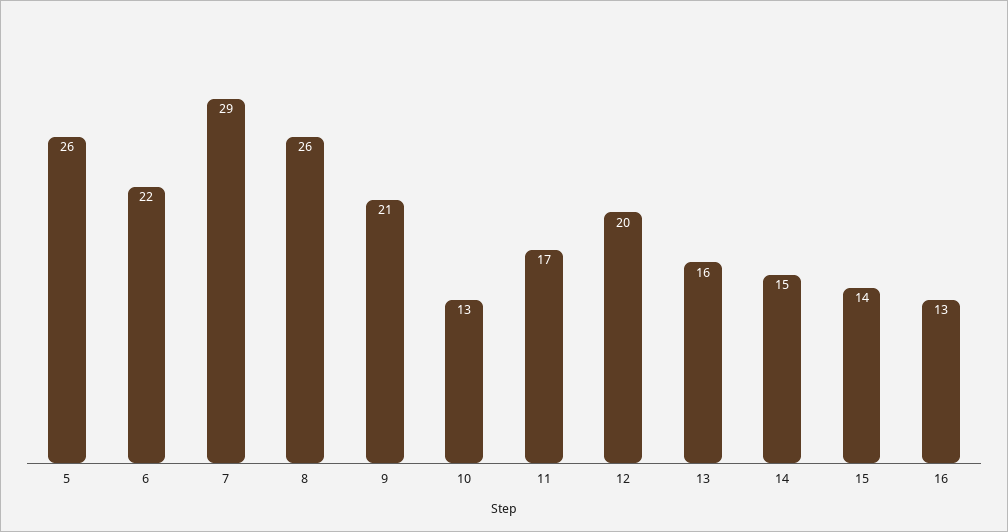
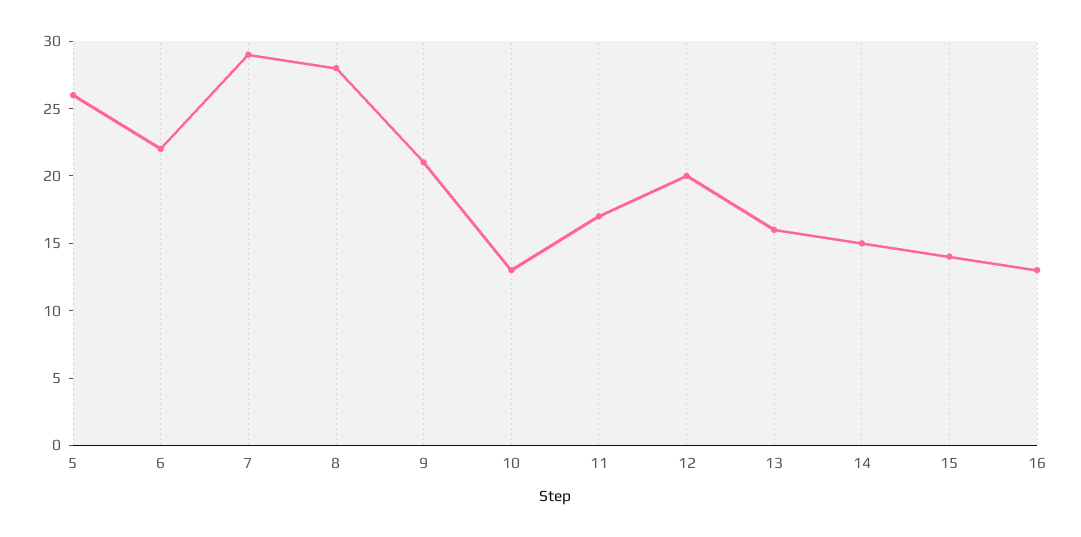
8: 26 -> 28

